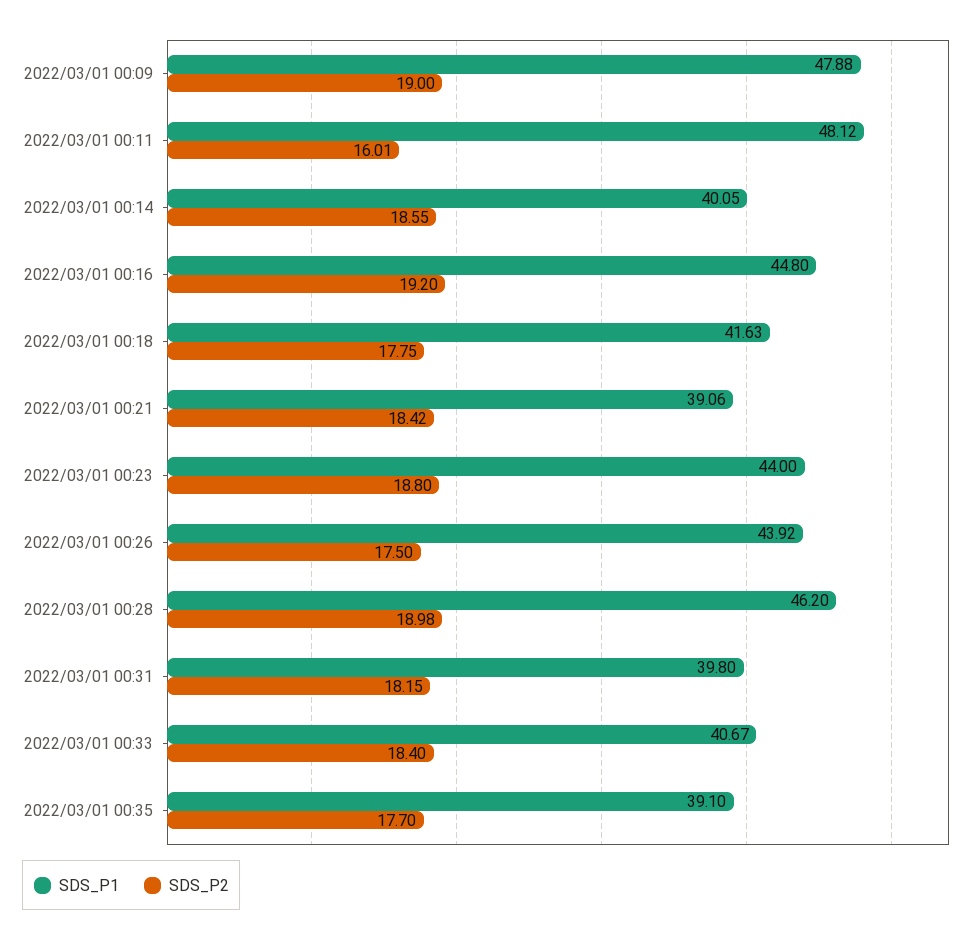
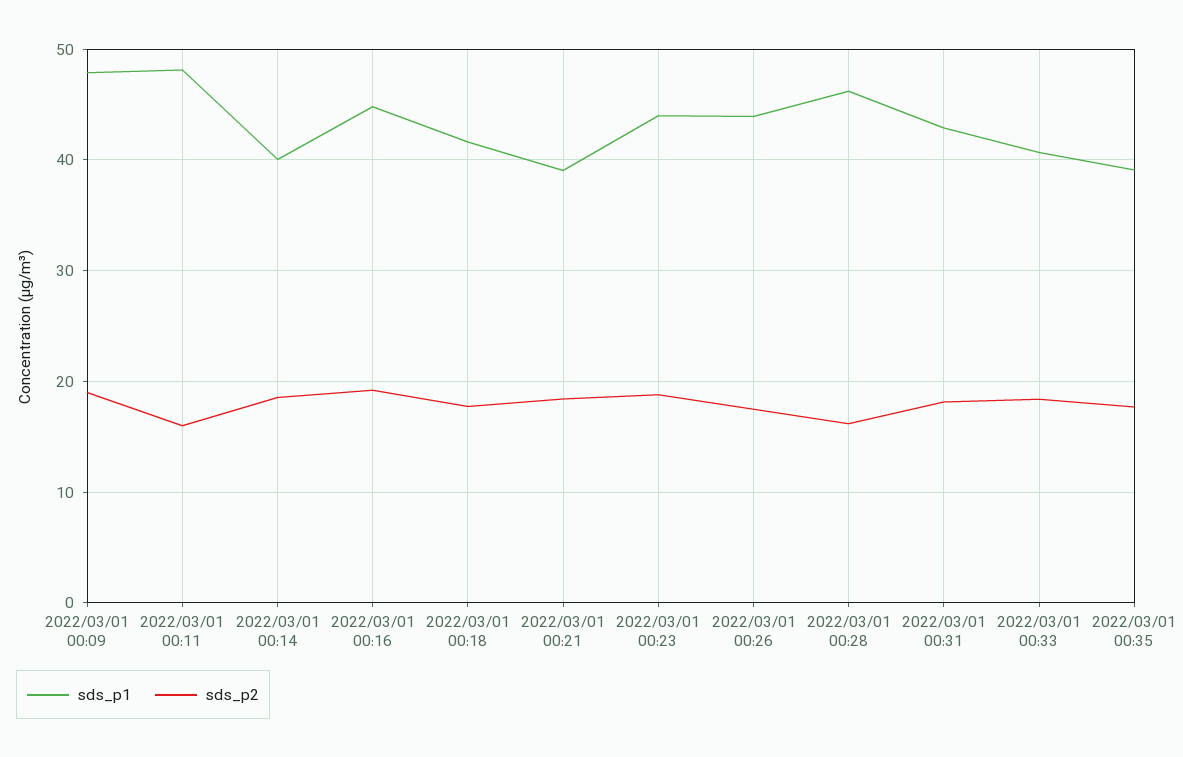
SDS_P2, 2022/03/01 00:28: 18.98 -> 16
SDS_P1, 2022/03/01 00:31: 39.8 -> 43

